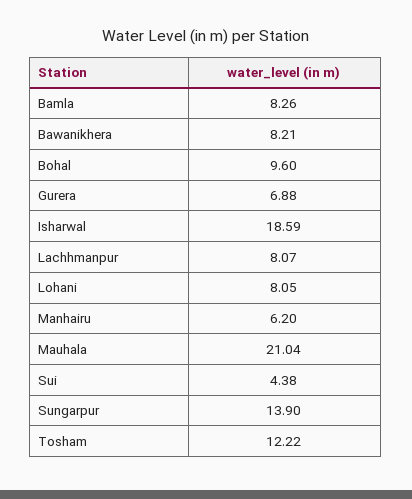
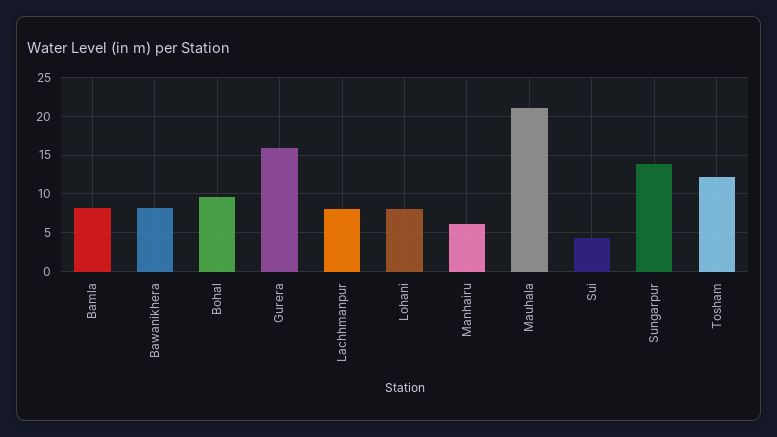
Gurera: 6.88 -> 16
Isharwal: 18.59 -> none

